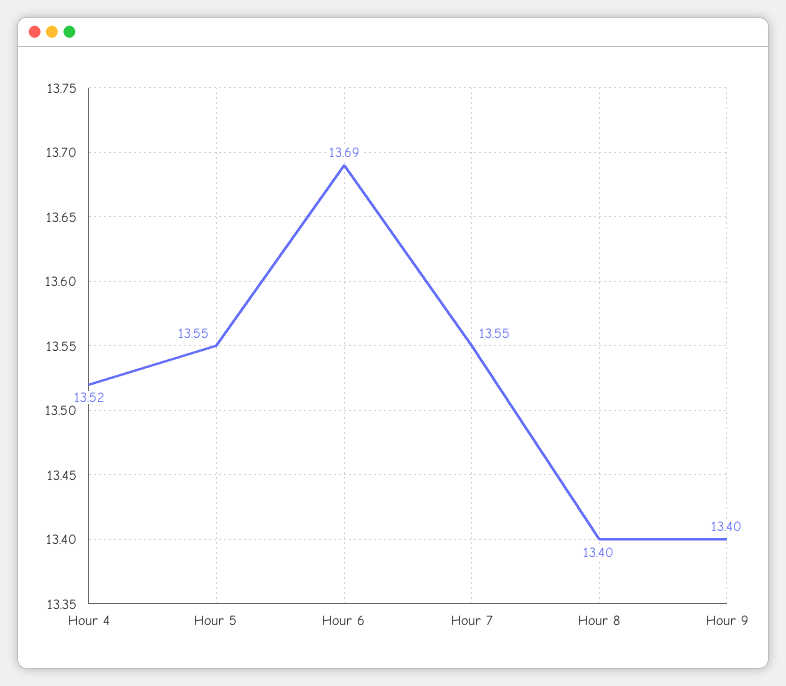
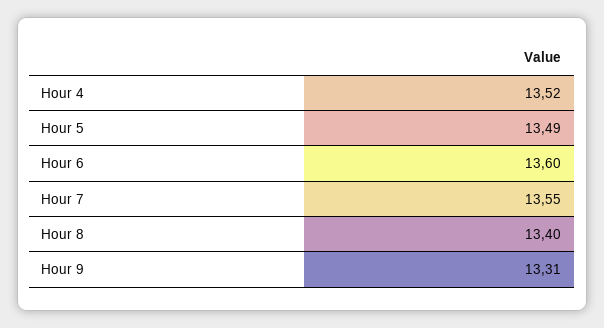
Hour 5: 13.55 -> 13.49
Hour 6: 13.69 -> 13.6
Hour 9: 13.4 -> 13.31

